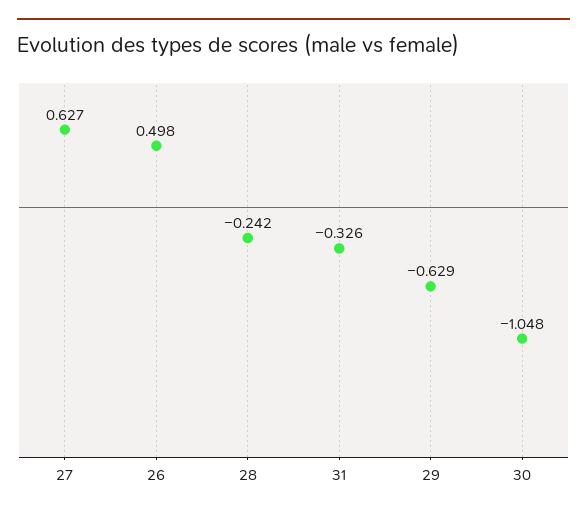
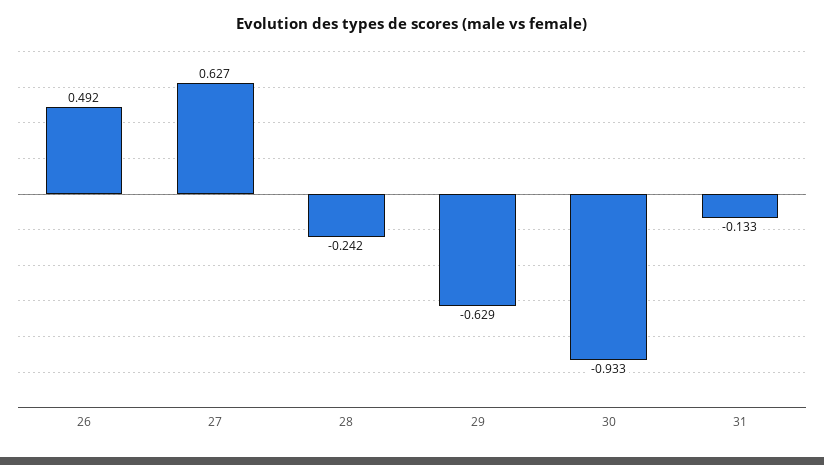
26: 0.498 -> 0.492
31: -0.326 -> -0.133
30: -1.048 -> -0.933

